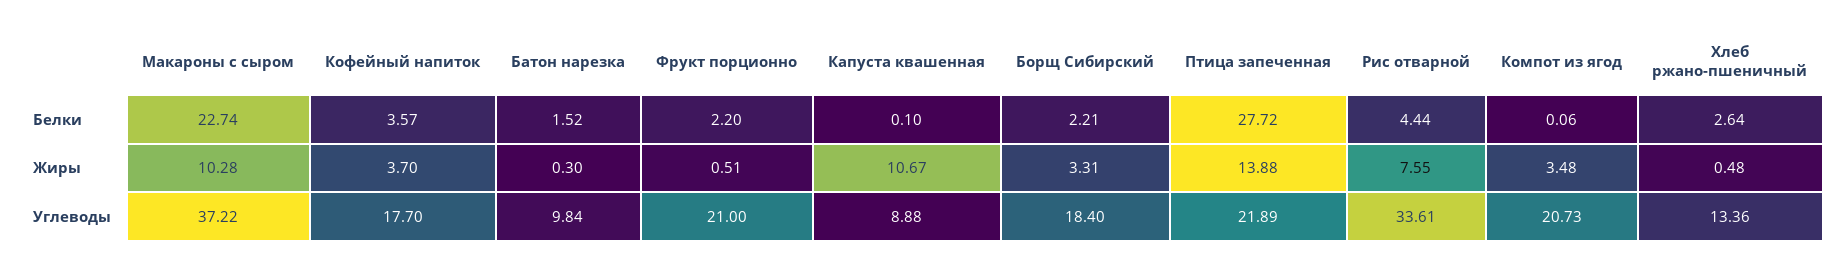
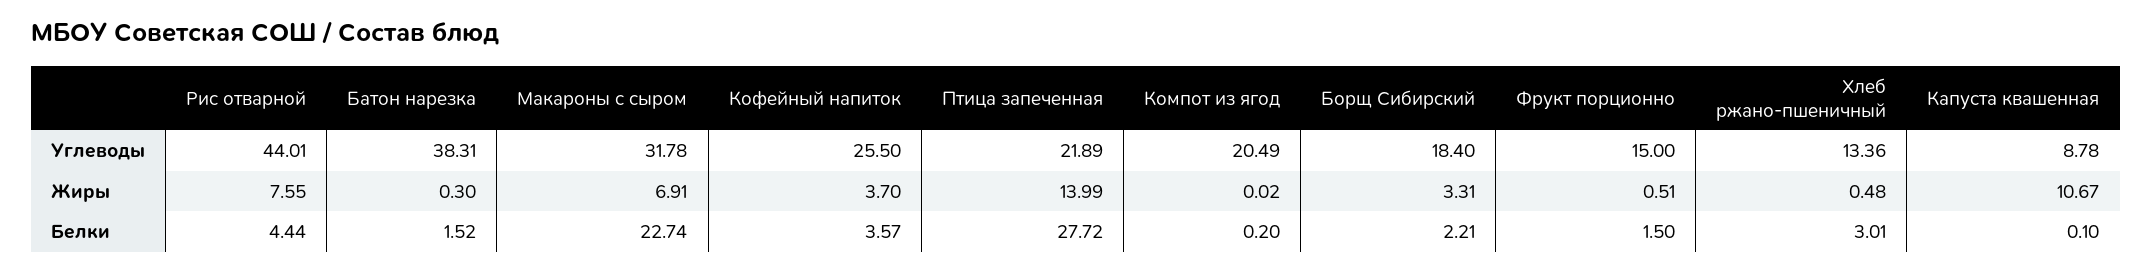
Фрукт порционно, Белки: 2.2 -> 1.5
Компот из ягод, Белки: 0.06 -> 0.2
Хлеб ржано-пшеничный, Белки: 2.64 -> 3.01
Макароны с сыром, Жиры: 10.28 -> 6.91
Птица запеченная, Жиры: 13.88 -> 13.99
Компот из ягод, Жиры: 3.48 -> 0.02
Макароны с сыром, Углеводы: 37.22 -> 31.78
Кофейный напиток, Углеводы: 17.7 -> 25.5
Батон нарезка, Углеводы: 9.84 -> 38.31
Фрукт порционно, Углеводы: 21 -> 15
Капуста квашенная, Углеводы: 8.88 -> 8.78
Рис отварной, Углеводы: 33.61 -> 44.01
Компот из ягод, Углеводы: 20.73 -> 20.49

